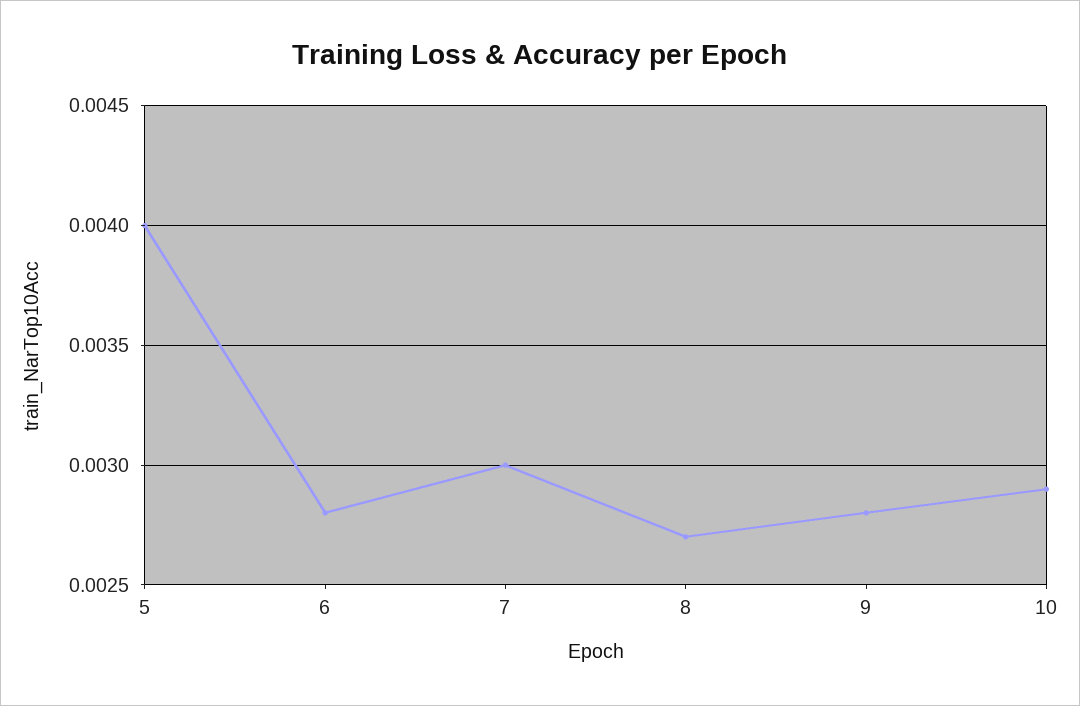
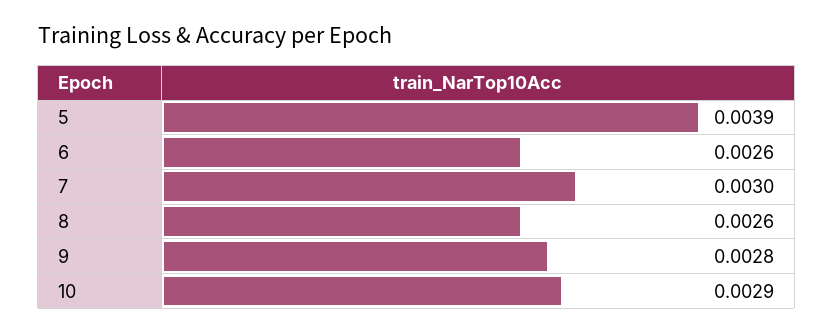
5: 0.004 -> 0.0039
6: 0.0028 -> 0.0026
8: 0.0027 -> 0.0026

